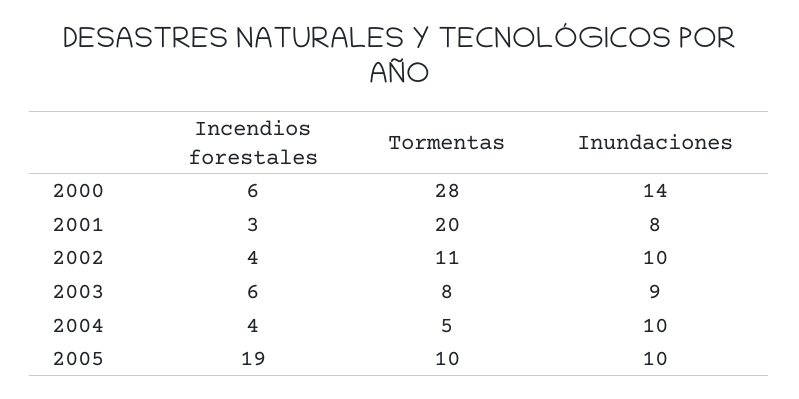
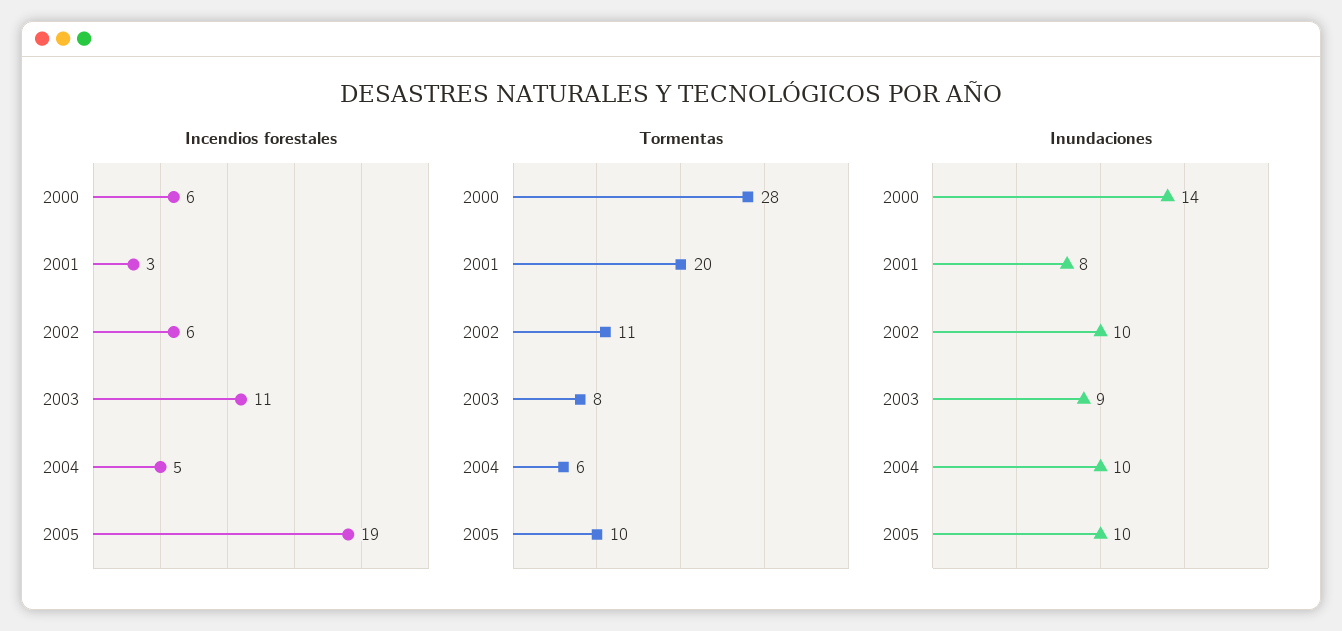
Incendios forestales, 2002: 4 -> 6
Incendios forestales, 2003: 6 -> 11
Incendios forestales, 2004: 4 -> 5
Tormentas, 2004: 5 -> 6

